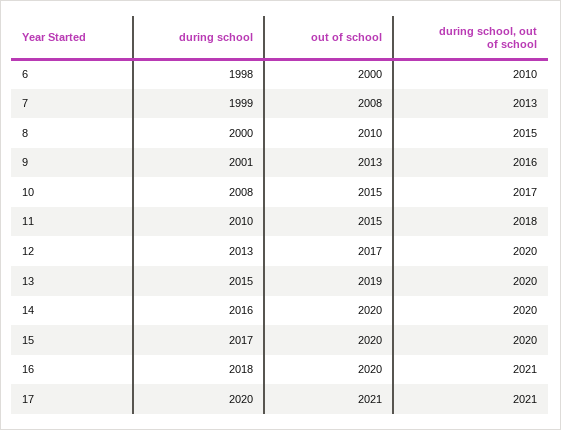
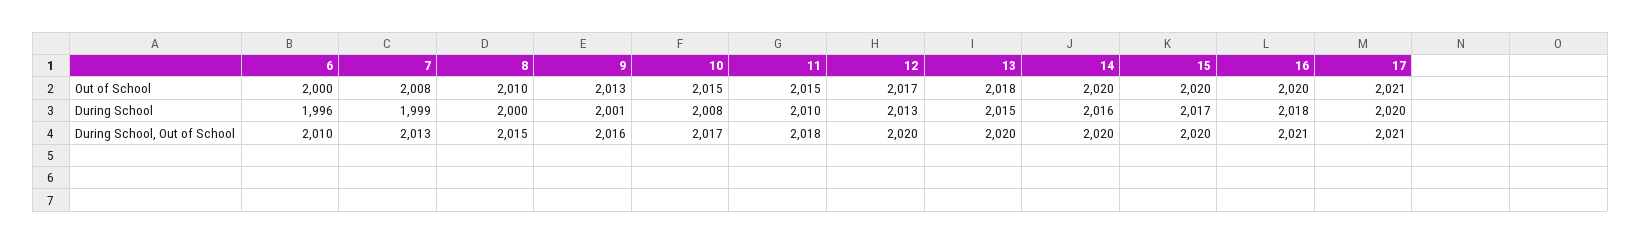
during school, 6: 1998 -> 1996
out of school, 13: 2019 -> 2018

